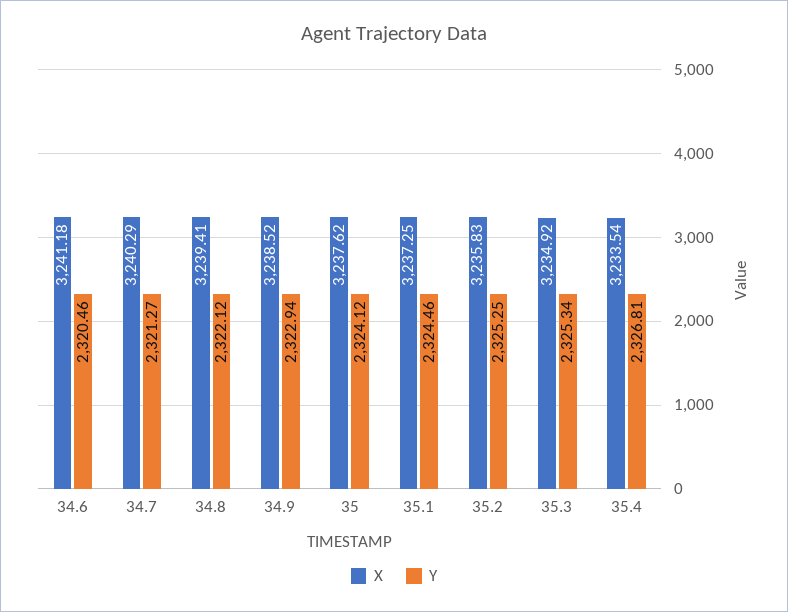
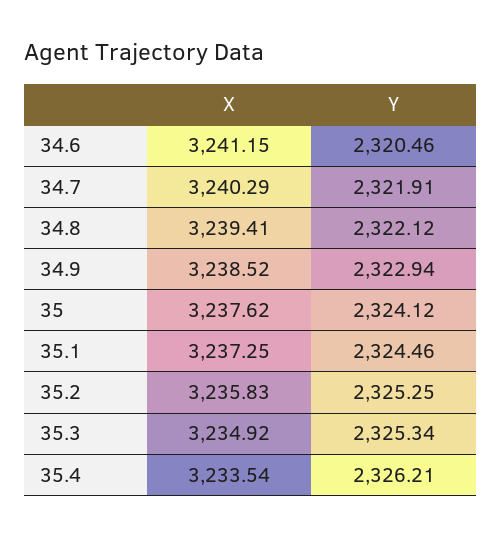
X, 34.6: 3241.18 -> 3241.15
Y, 34.7: 2321.27 -> 2321.91
Y, 35.4: 2326.81 -> 2326.21

